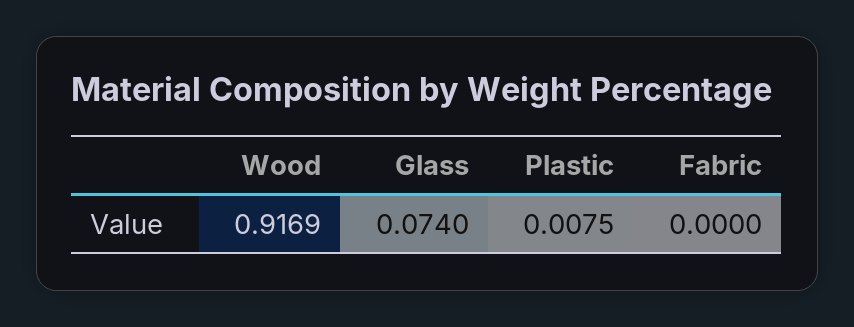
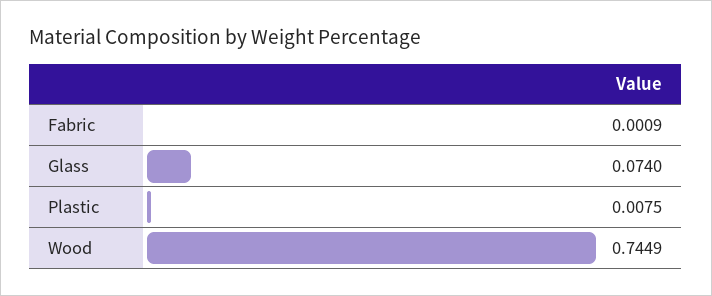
Wood: 0.9169 -> 0.7449
Fabric: 0 -> 0.0009

